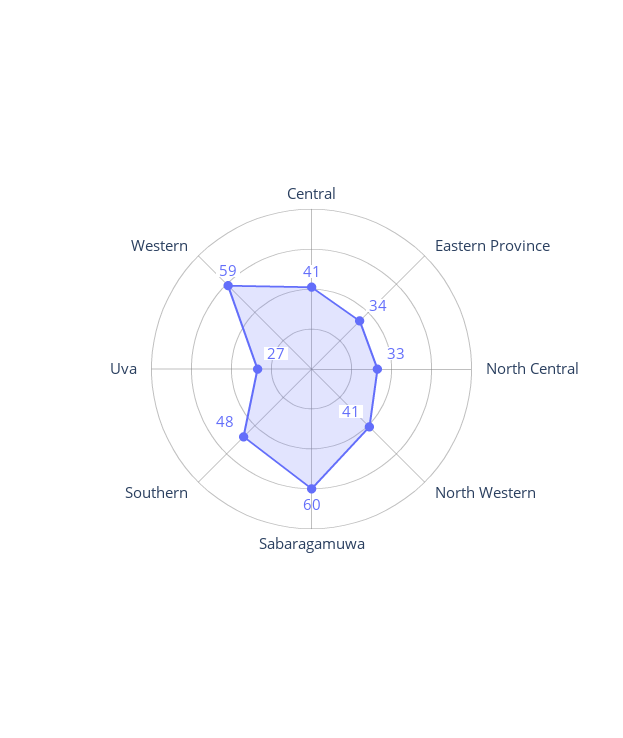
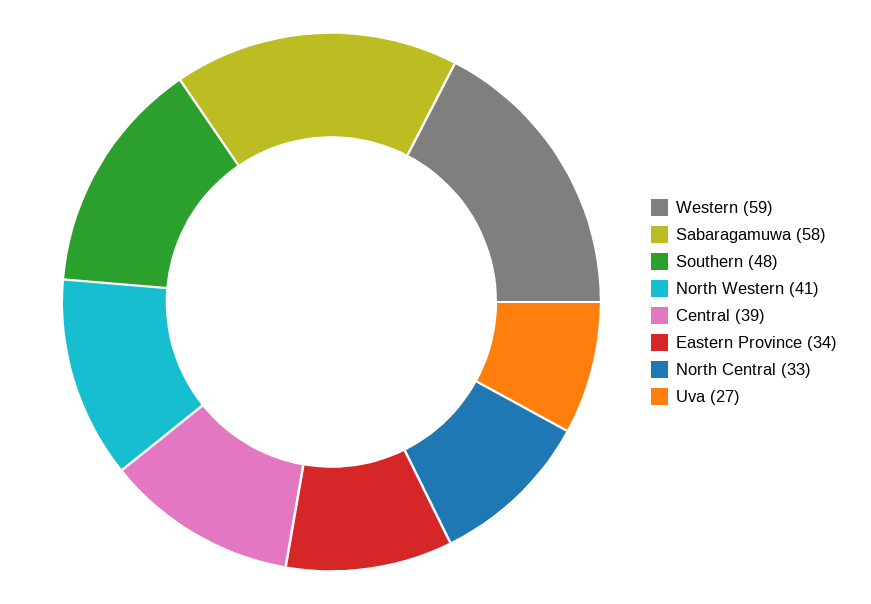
Central: 41 -> 39
Sabaragamuwa: 60 -> 58

